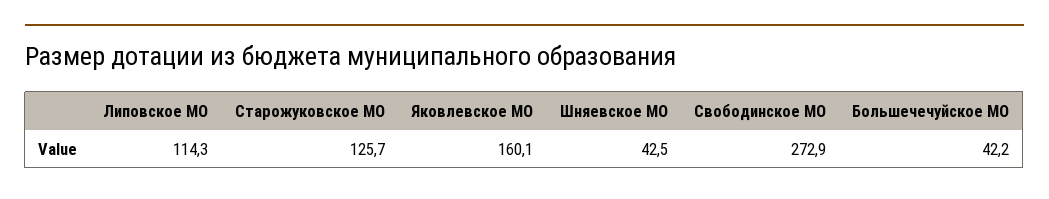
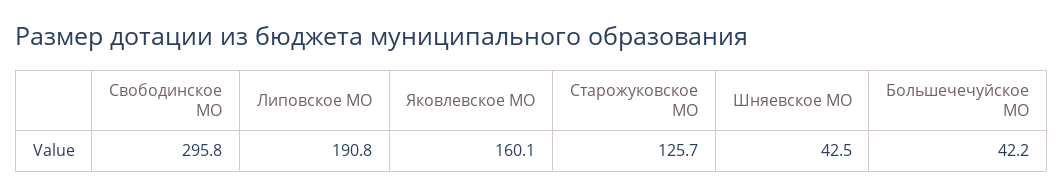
Липовское МО: 114.3 -> 190.8
Свободинское МО: 272.9 -> 295.8

